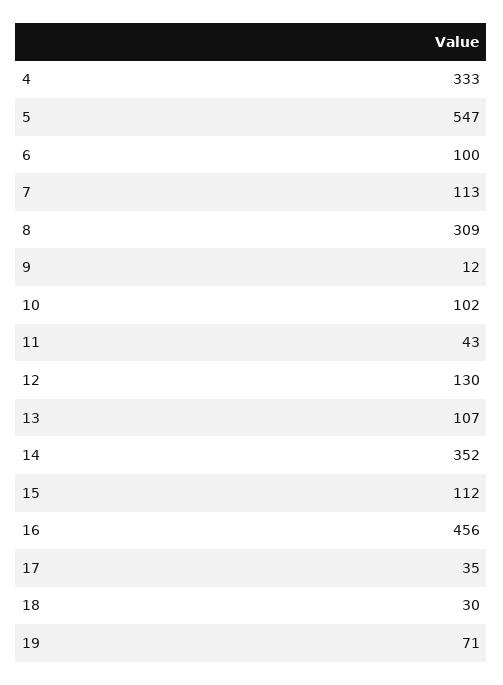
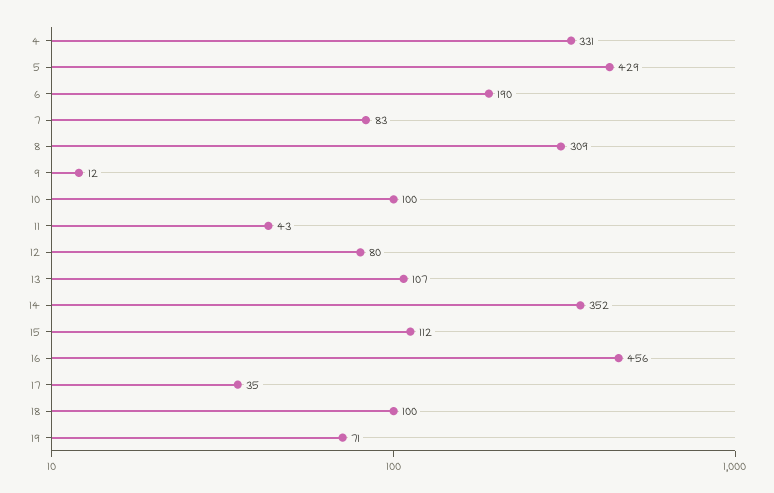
4: 333 -> 331
5: 547 -> 429
6: 100 -> 190
7: 113 -> 83
10: 102 -> 100
12: 130 -> 80
18: 30 -> 100

